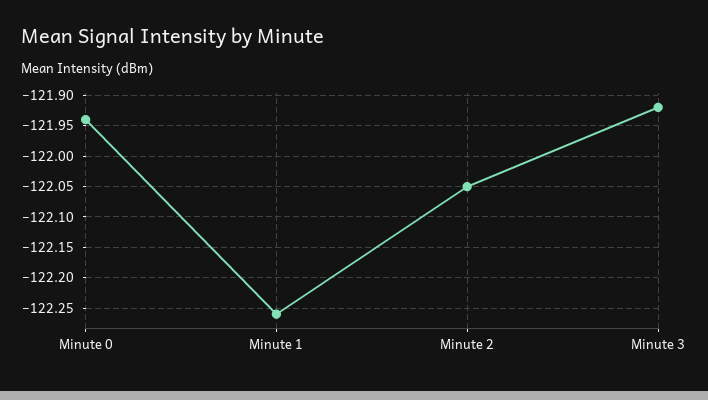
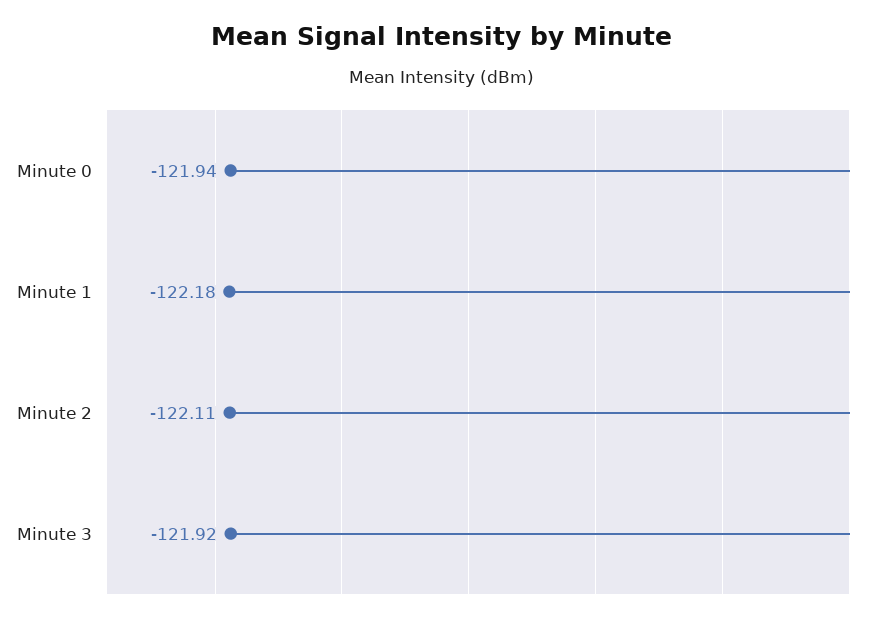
Minute 1: -122.26 -> -122.18
Minute 2: -122.05 -> -122.11

